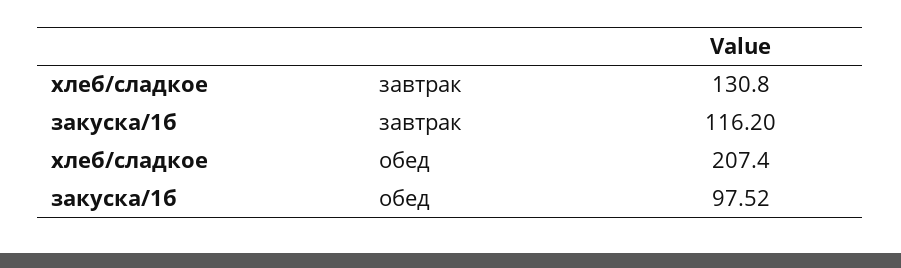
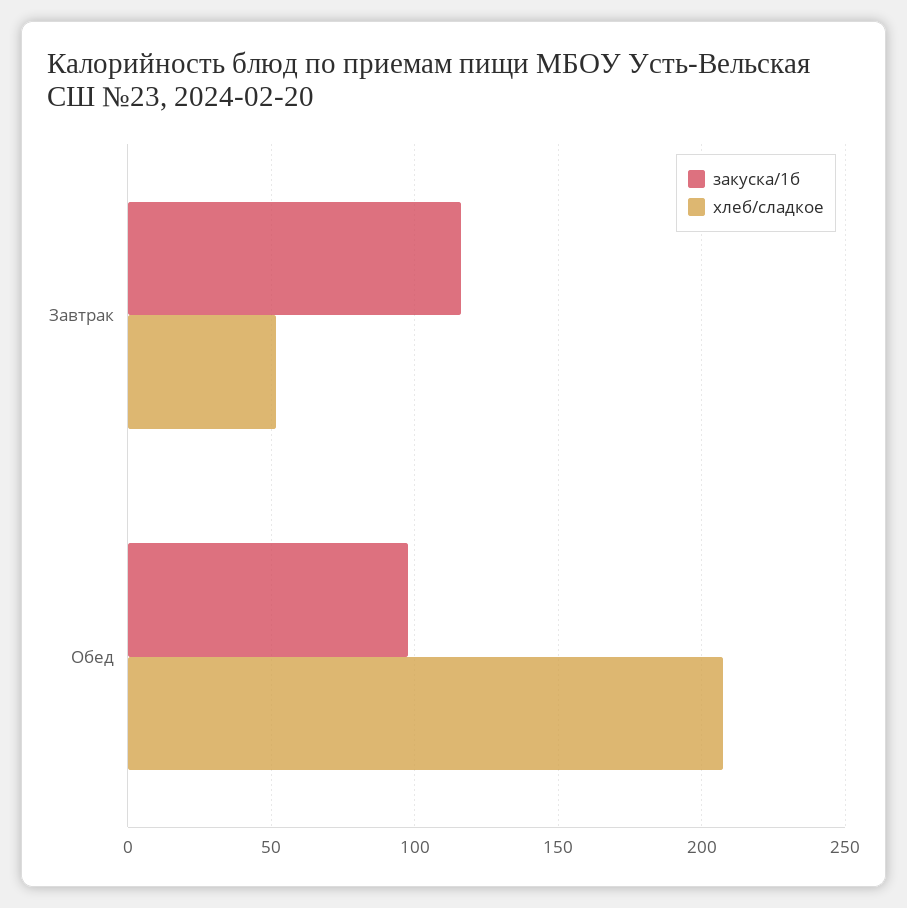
хлеб/сладкое, завтрак: 130.8 -> 50

